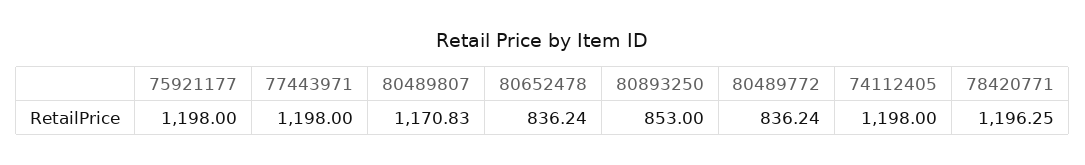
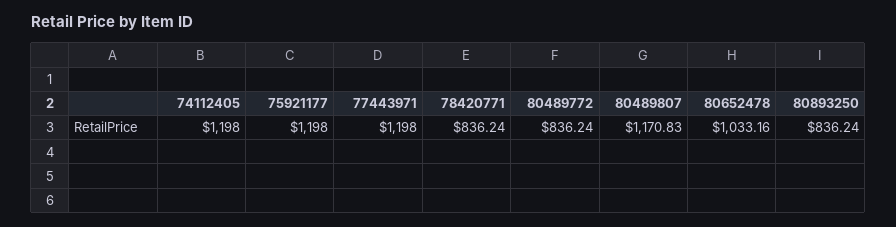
80652478: 836.24 -> 1033.16
80893250: 853 -> 836.24
78420771: 1196.25 -> 836.24

